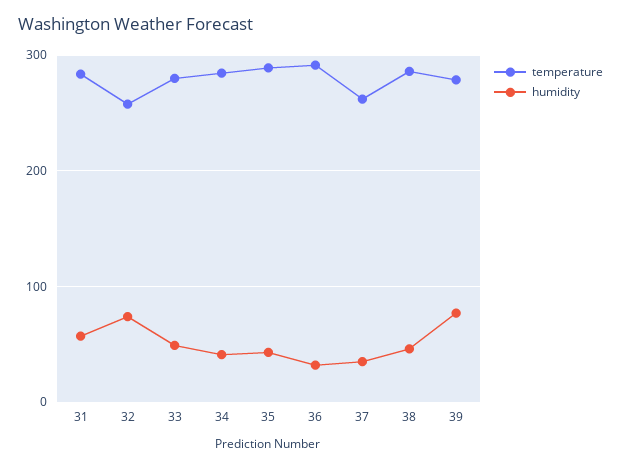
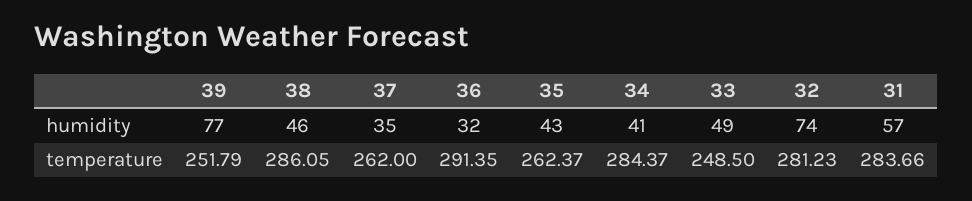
temperature, 32: 260 -> 281.23
temperature, 33: 280 -> 248.5
temperature, 35: 290 -> 262.37
temperature, 39: 280 -> 251.79

